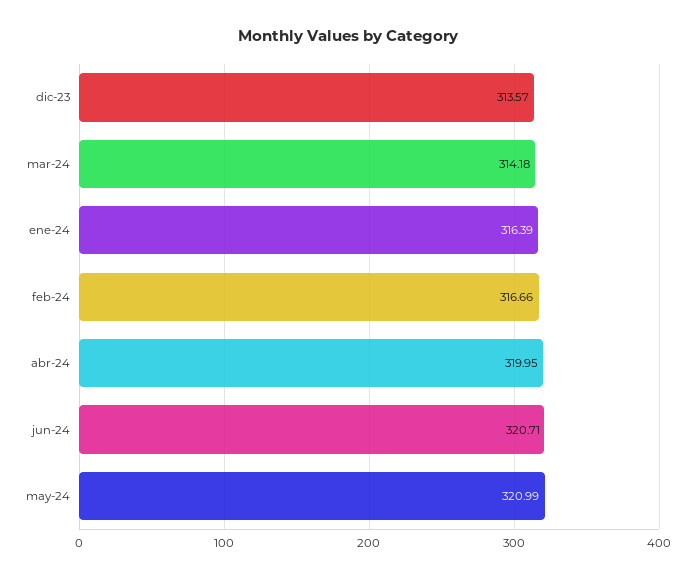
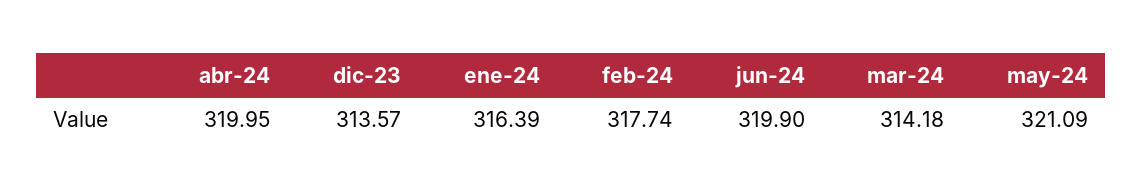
feb-24: 316.66 -> 317.74
jun-24: 320.71 -> 319.9
may-24: 320.99 -> 321.09

